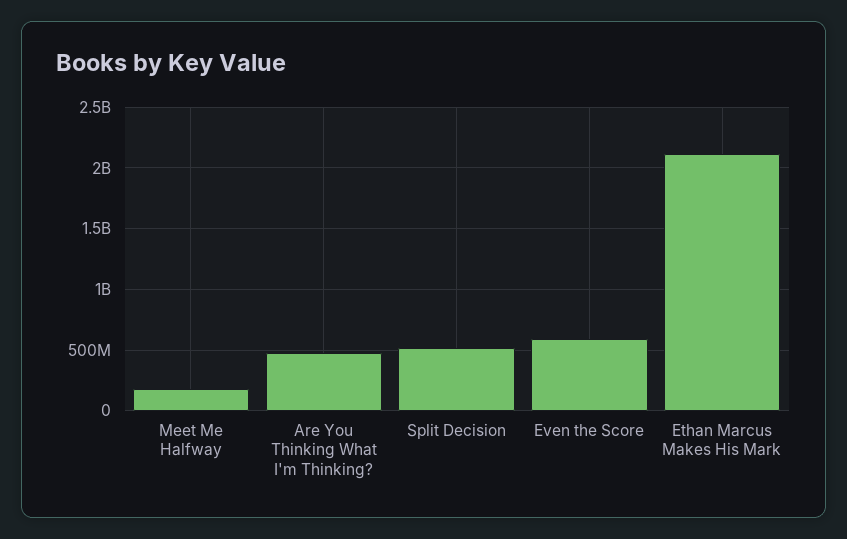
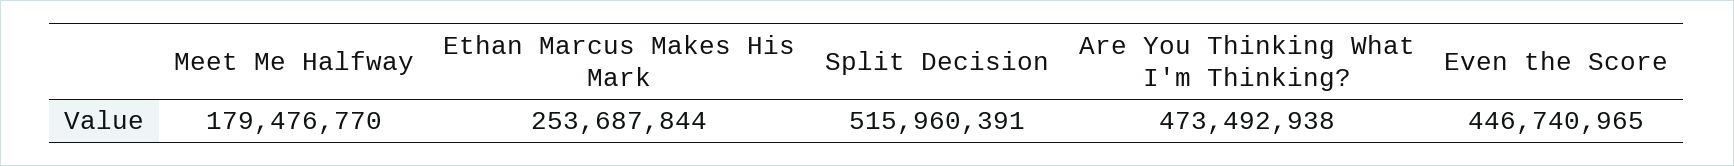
Even the Score: 600000000 -> 446740965
Ethan Marcus Makes His Mark: 2100000000 -> 253687844

